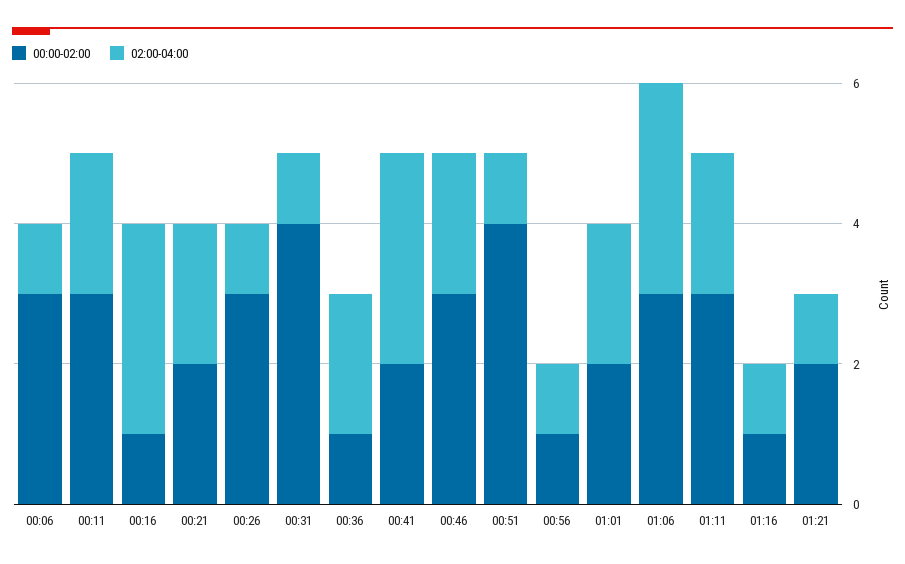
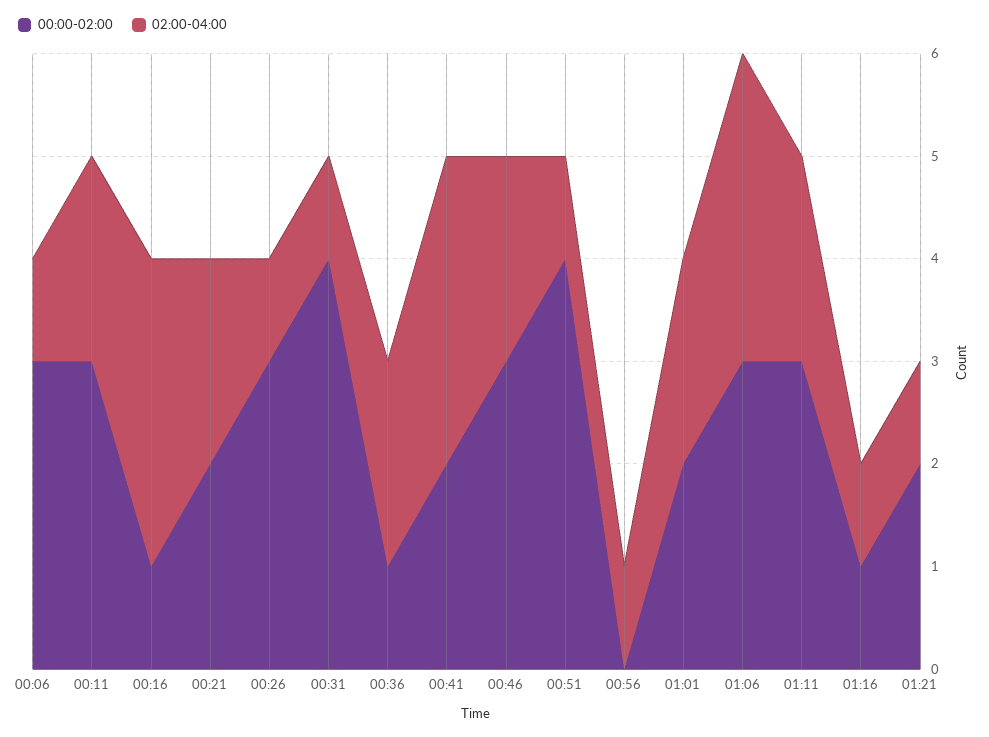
00:00-02:00, 00:56: 1 -> 0

